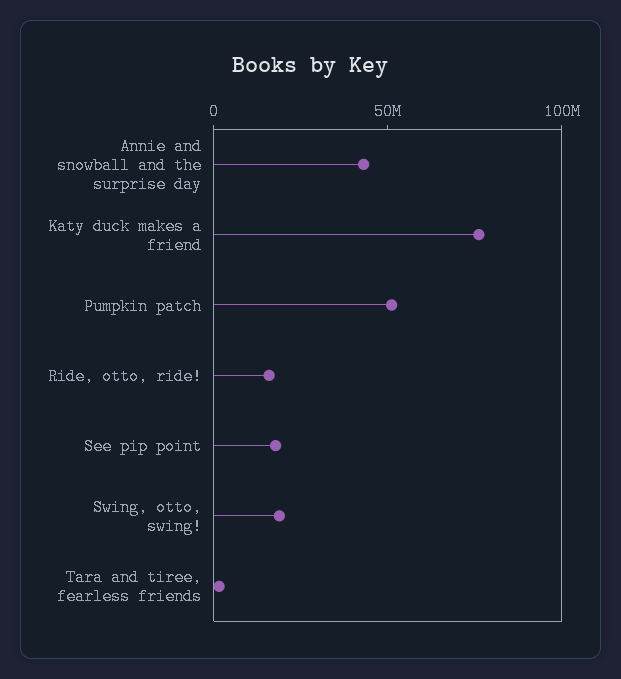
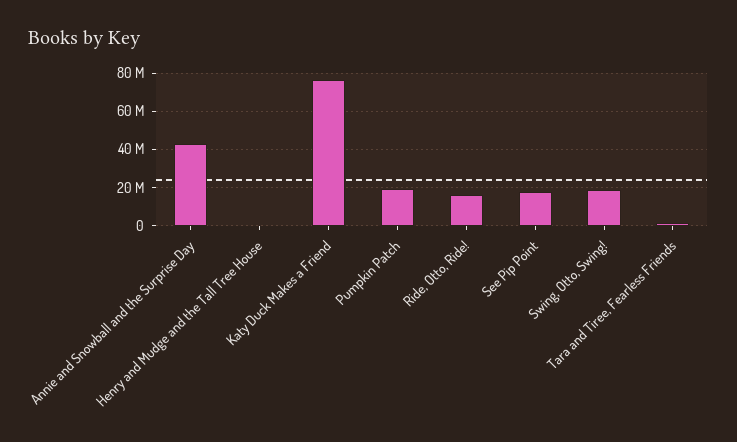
Pumpkin patch: 50000000 -> 20000000
Henry and Mudge and the Tall Tree House: none -> 0

